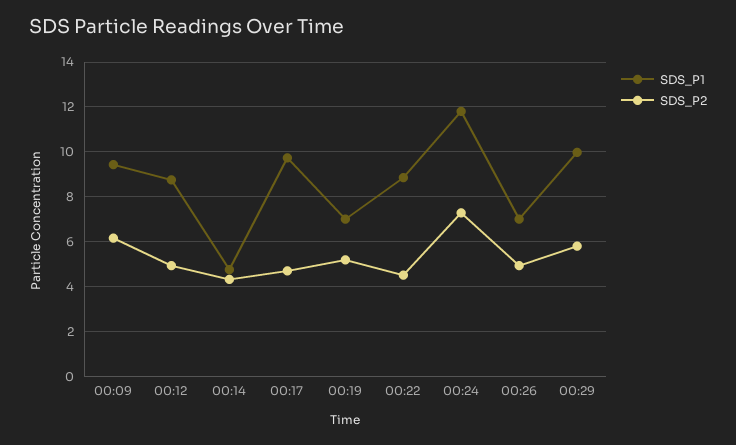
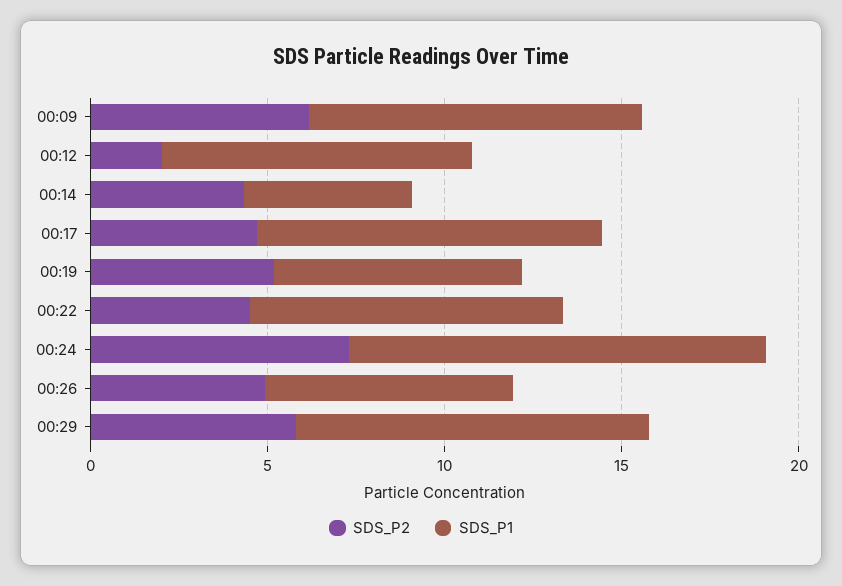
SDS_P2, 00:12: 5 -> 2

